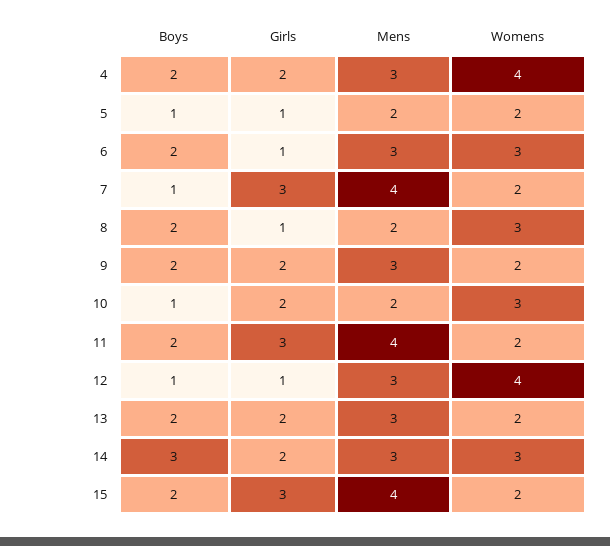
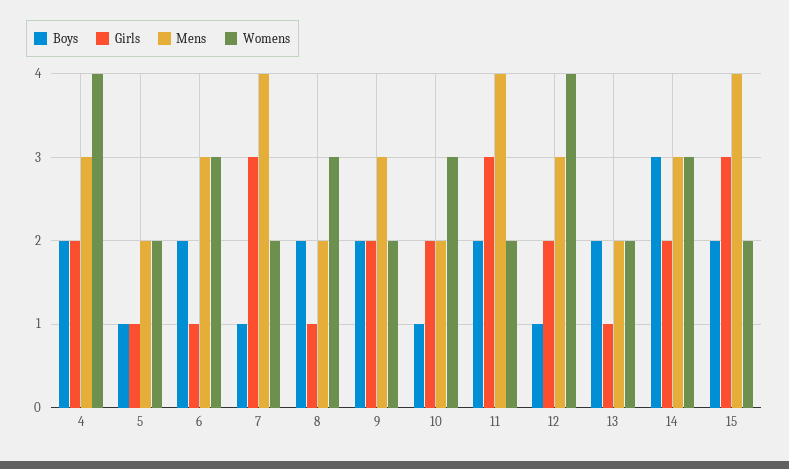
Girls, 12: 1 -> 2
Girls, 13: 2 -> 1
Mens, 13: 3 -> 2

